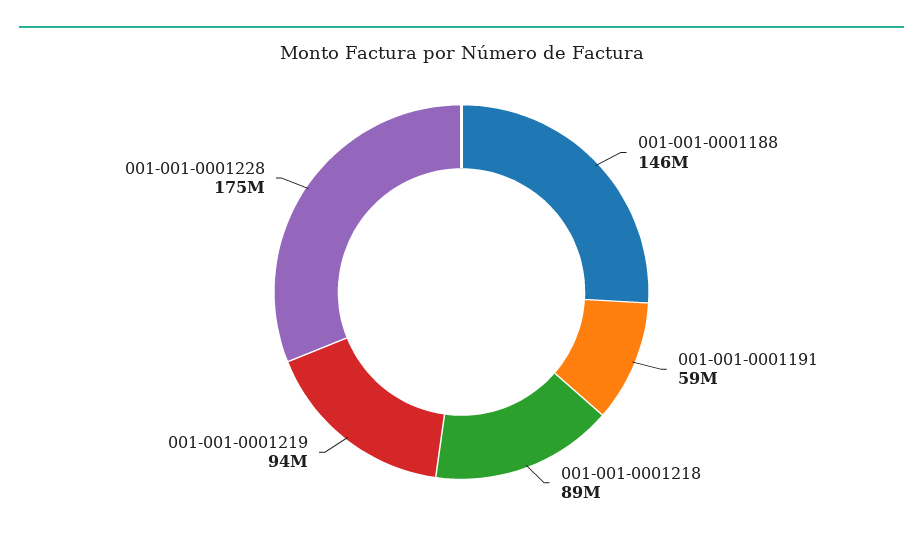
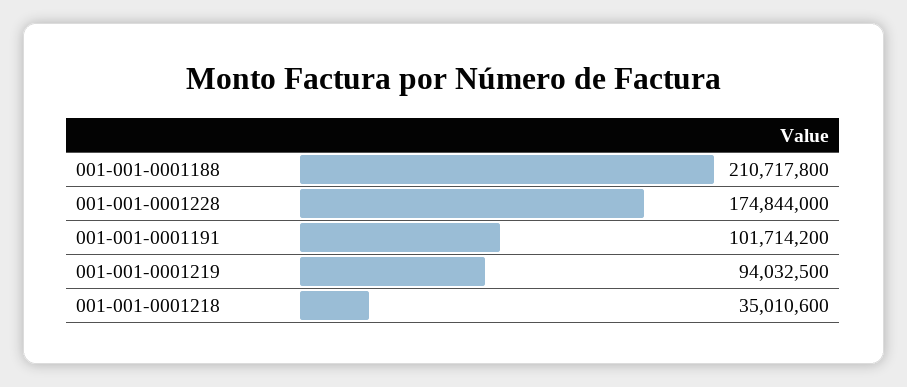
001-001-0001188: 146000000 -> 210717800
001-001-0001191: 59000000 -> 101714200
001-001-0001218: 89000000 -> 35010600

